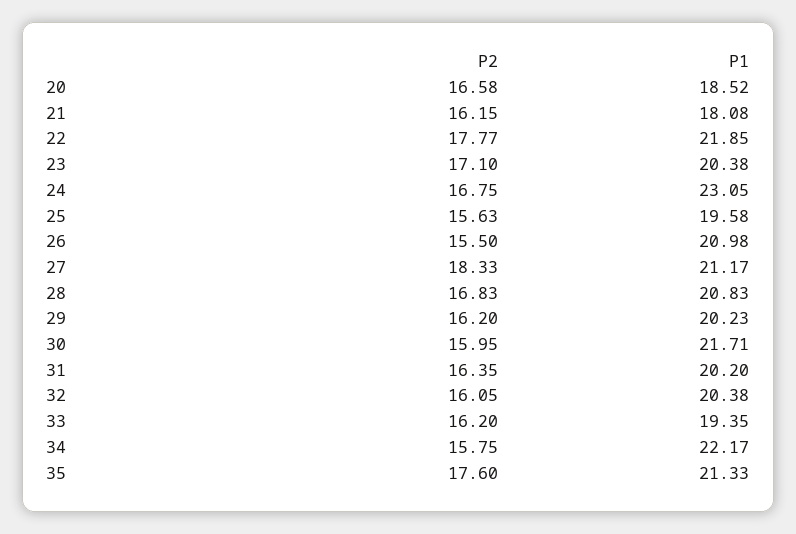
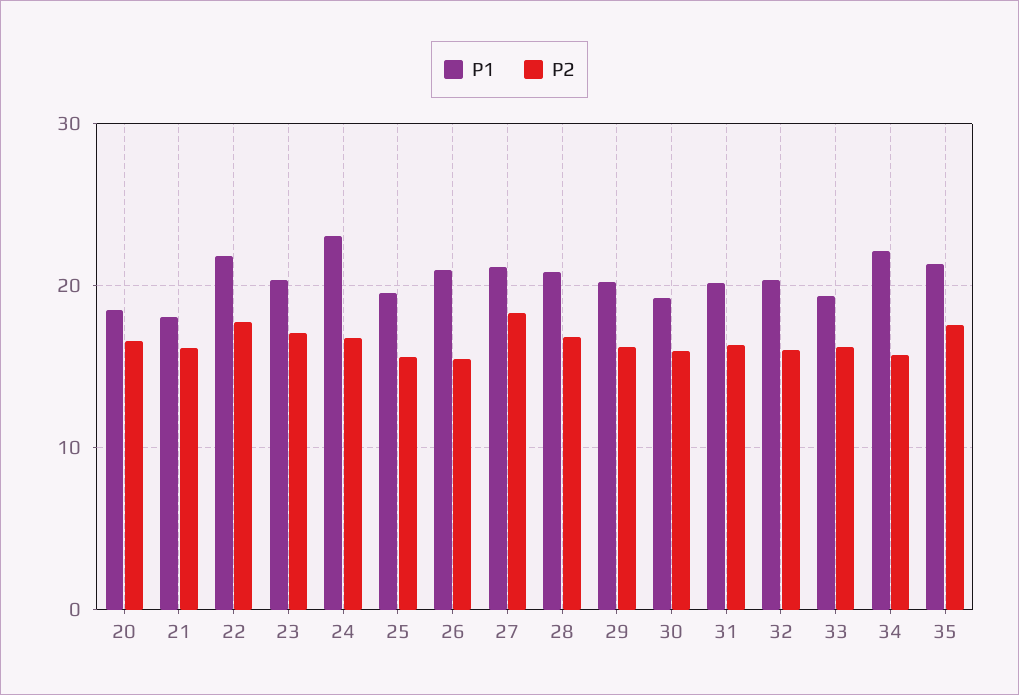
P1, 30: 21.71 -> 19

